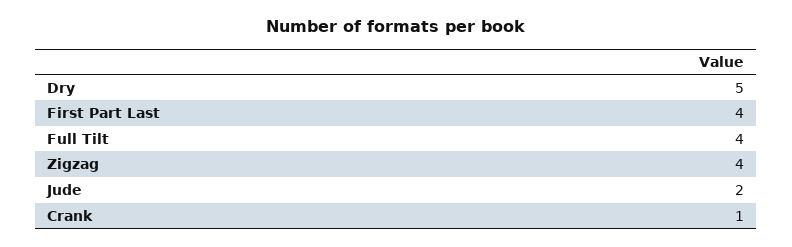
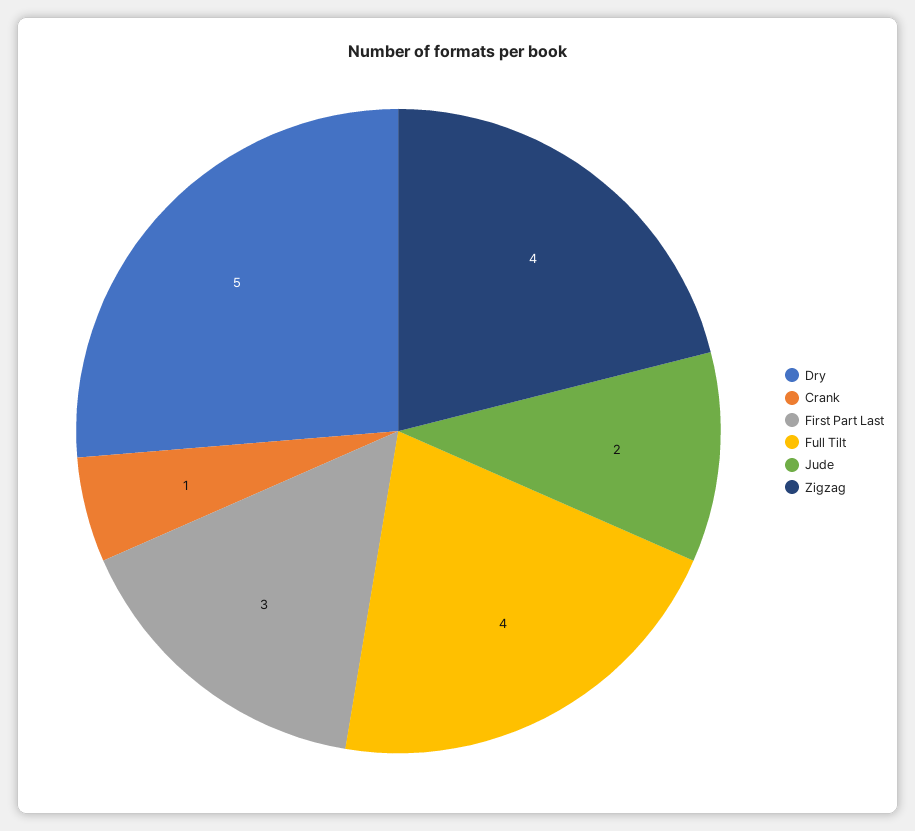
First Part Last: 4 -> 3

